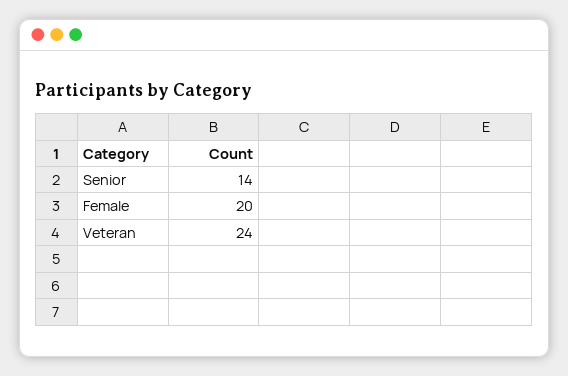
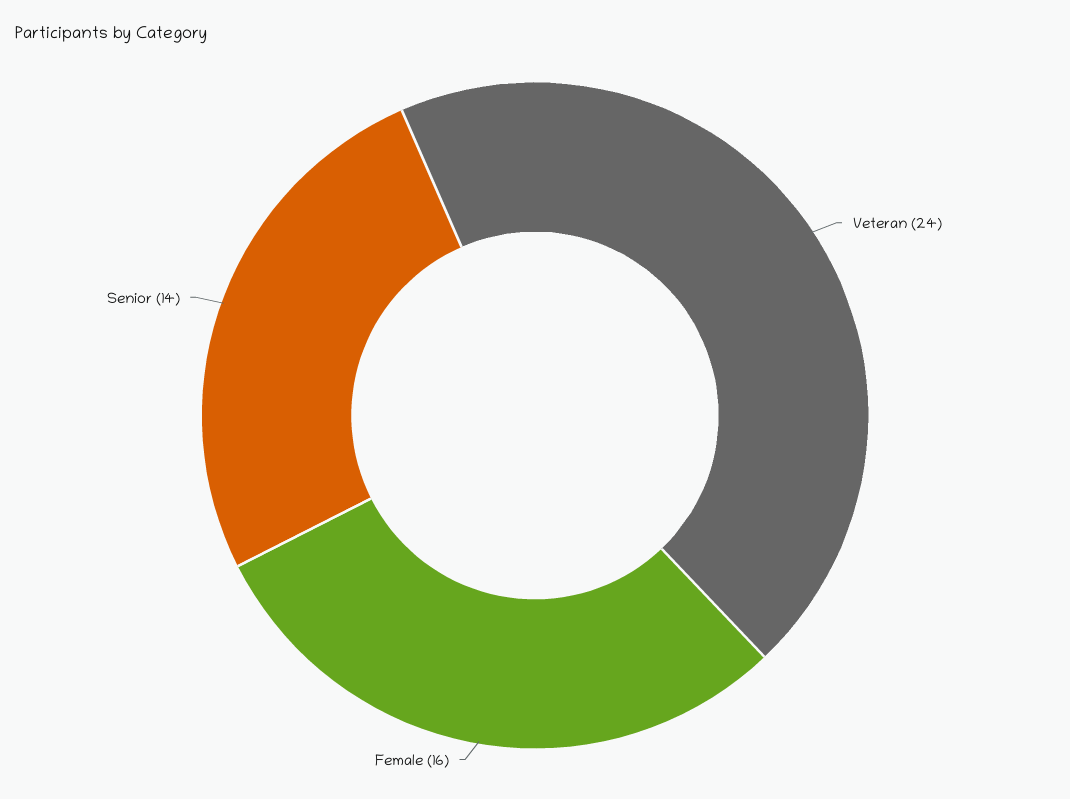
Female: 20 -> 16

